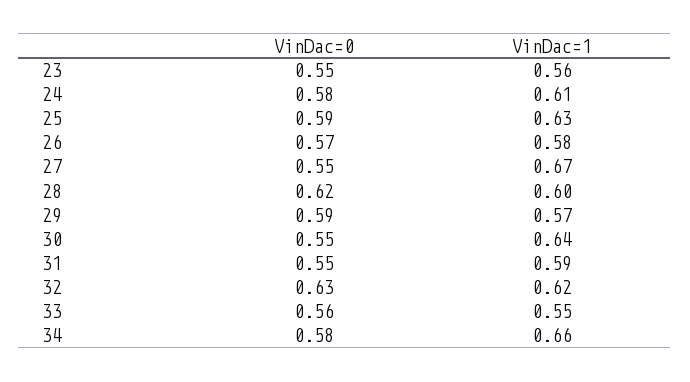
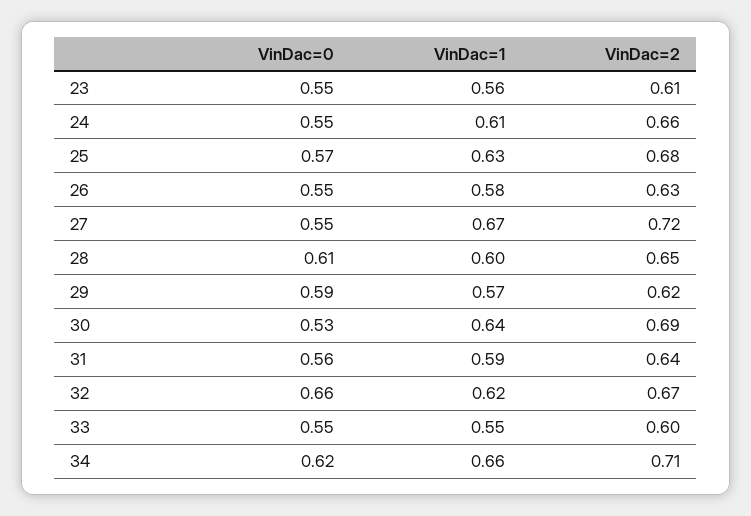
VinDac=0, 24: 0.58 -> 0.55
VinDac=0, 25: 0.59 -> 0.57
VinDac=0, 26: 0.57 -> 0.55
VinDac=0, 28: 0.62 -> 0.61
VinDac=0, 30: 0.55 -> 0.53
VinDac=0, 31: 0.55 -> 0.56
VinDac=0, 32: 0.63 -> 0.66
VinDac=0, 33: 0.56 -> 0.55
VinDac=0, 34: 0.58 -> 0.62
VinDac=2, 23: none -> 0.61
VinDac=2, 24: none -> 0.66
VinDac=2, 25: none -> 0.68
VinDac=2, 26: none -> 0.63
VinDac=2, 27: none -> 0.72
VinDac=2, 28: none -> 0.65
VinDac=2, 29: none -> 0.62
VinDac=2, 30: none -> 0.69
VinDac=2, 31: none -> 0.64
VinDac=2, 32: none -> 0.67
VinDac=2, 33: none -> 0.6
VinDac=2, 34: none -> 0.71

